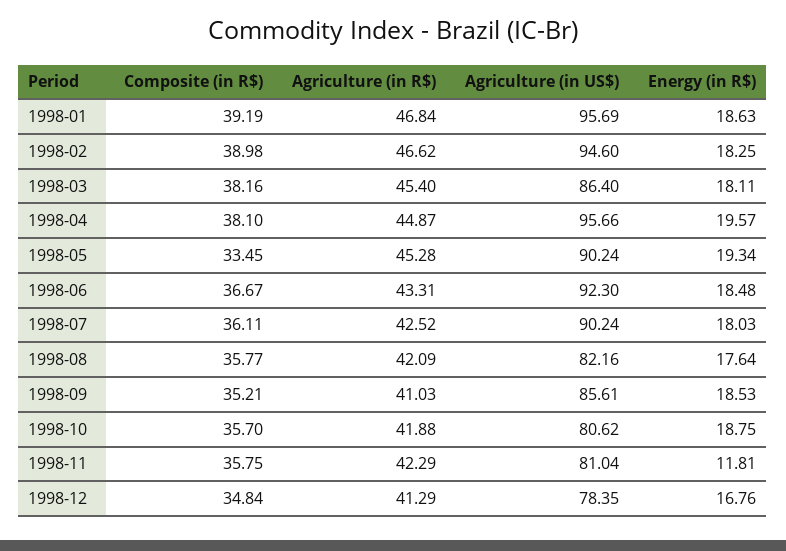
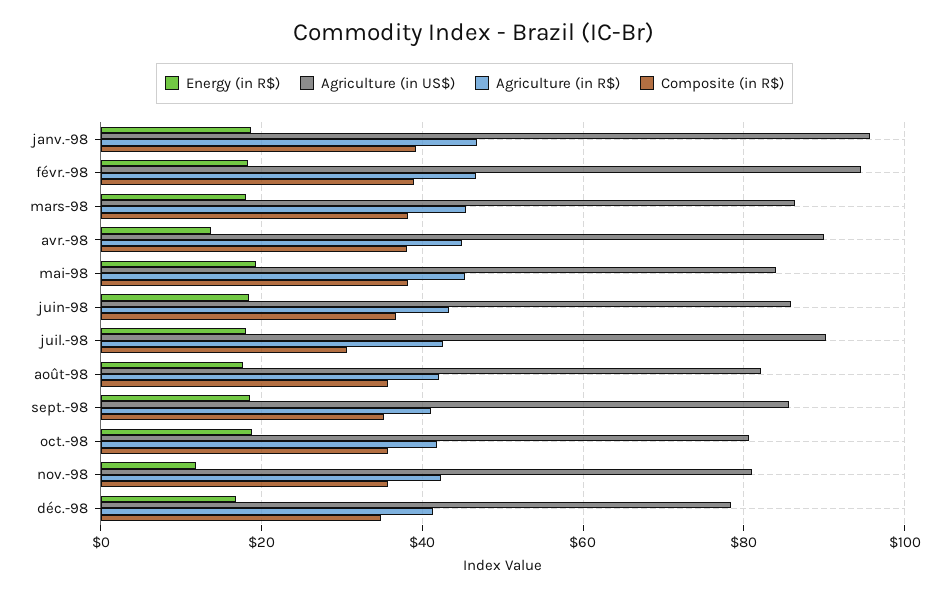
Agriculture (in US$), 1998-04: 95.66 -> 90
Energy (in R$), 1998-04: 19.57 -> 14
Composite (in R$), 1998-05: 33.45 -> 38
Agriculture (in US$), 1998-05: 90.24 -> 84
Agriculture (in US$), 1998-06: 92.3 -> 86
Composite (in R$), 1998-07: 36.11 -> 30

